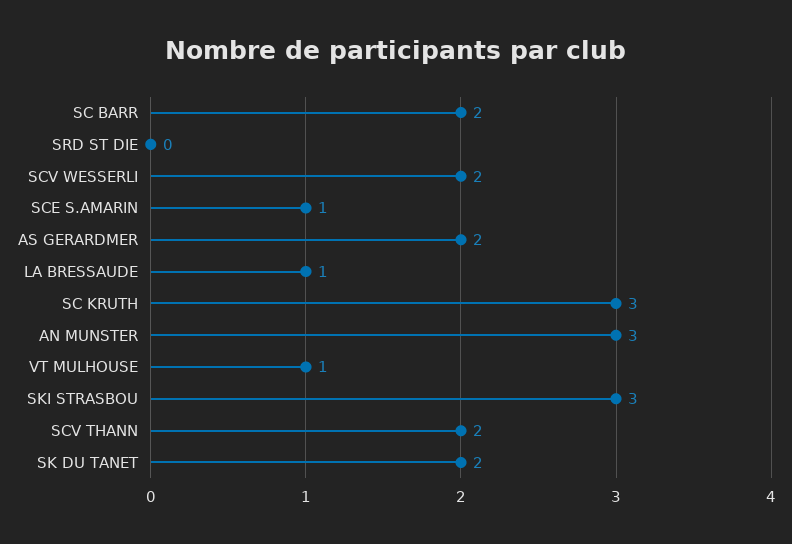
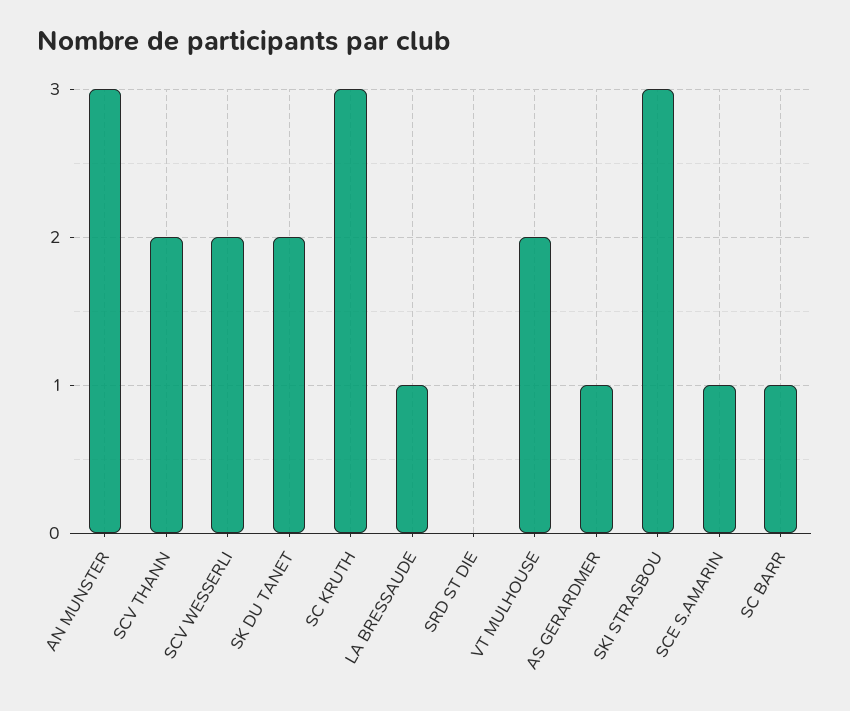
SC BARR: 2 -> 1
AS GERARDMER: 2 -> 1
VT MULHOUSE: 1 -> 2

